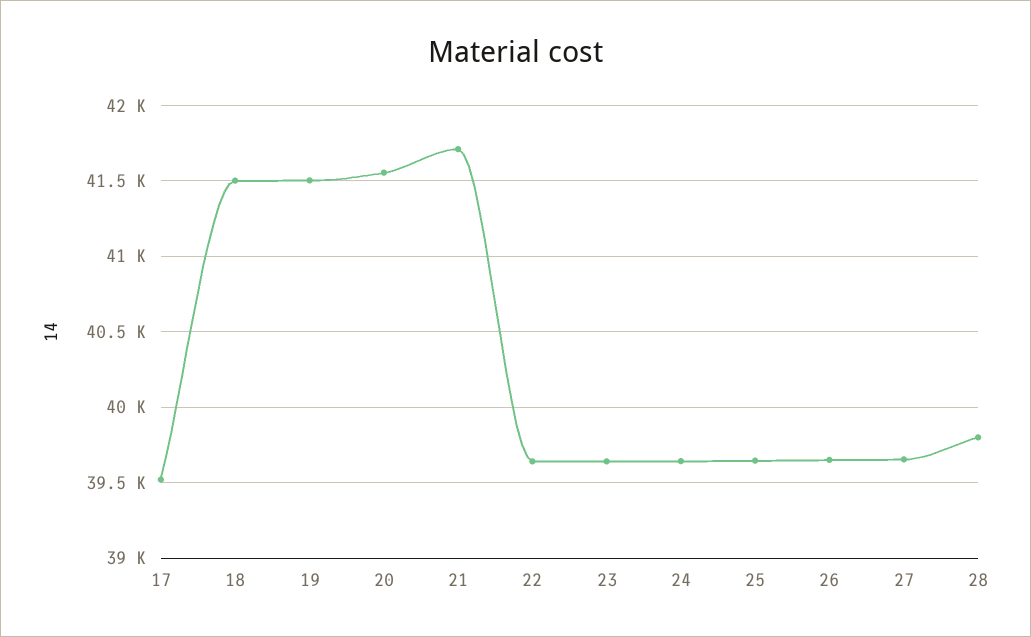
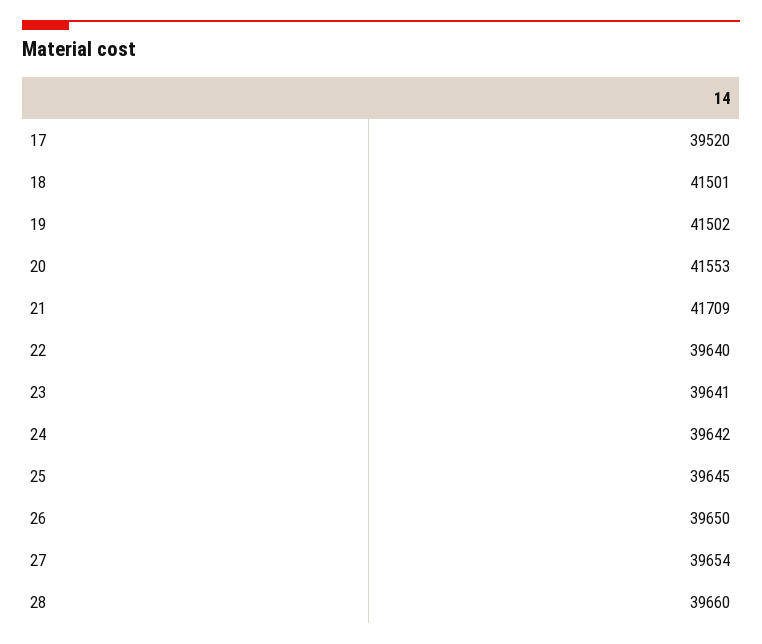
28: 39800 -> 39660

